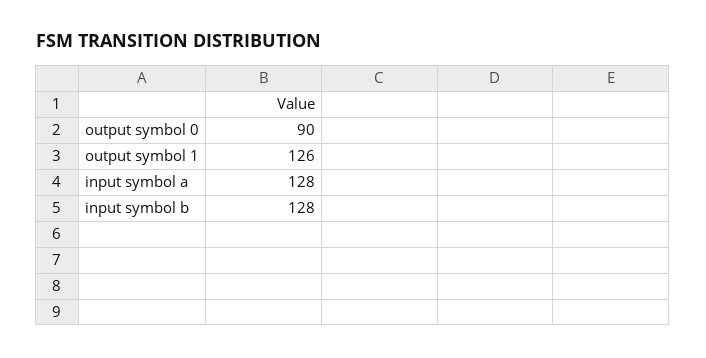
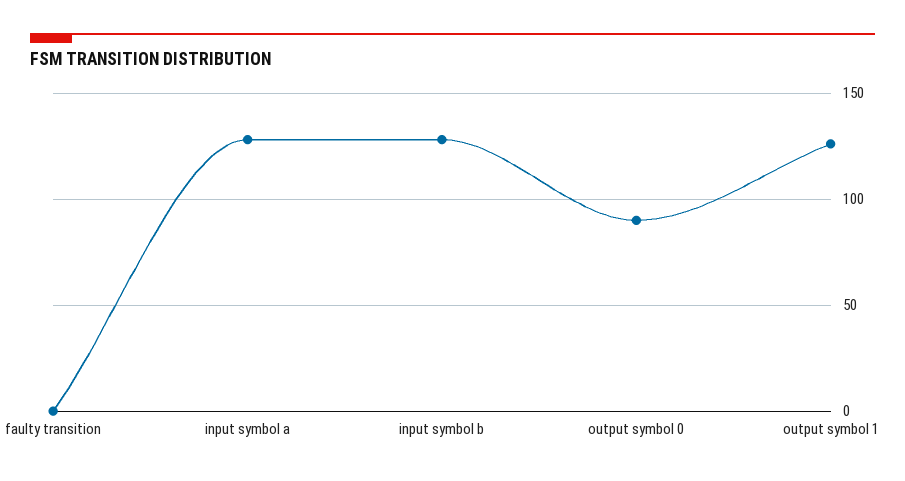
faulty transition: none -> 0

